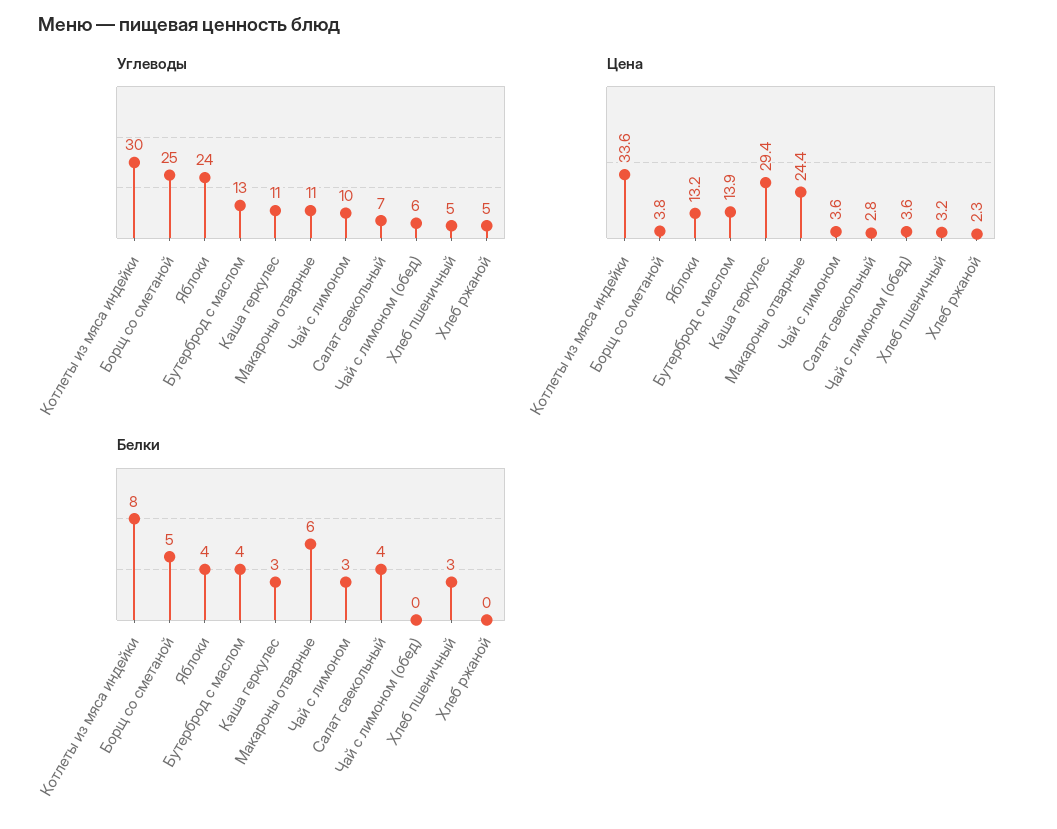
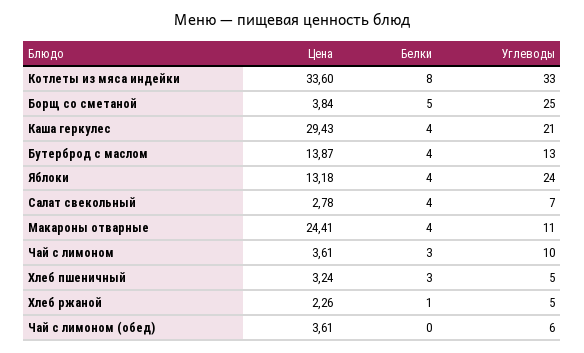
Углеводы, Котлеты из мяса индейки: 30 -> 33
Углеводы, Каша геркулес: 11 -> 21
Белки, Каша геркулес: 3 -> 4
Белки, Макароны отварные: 6 -> 4
Белки, Хлеб ржаной: 0 -> 1

